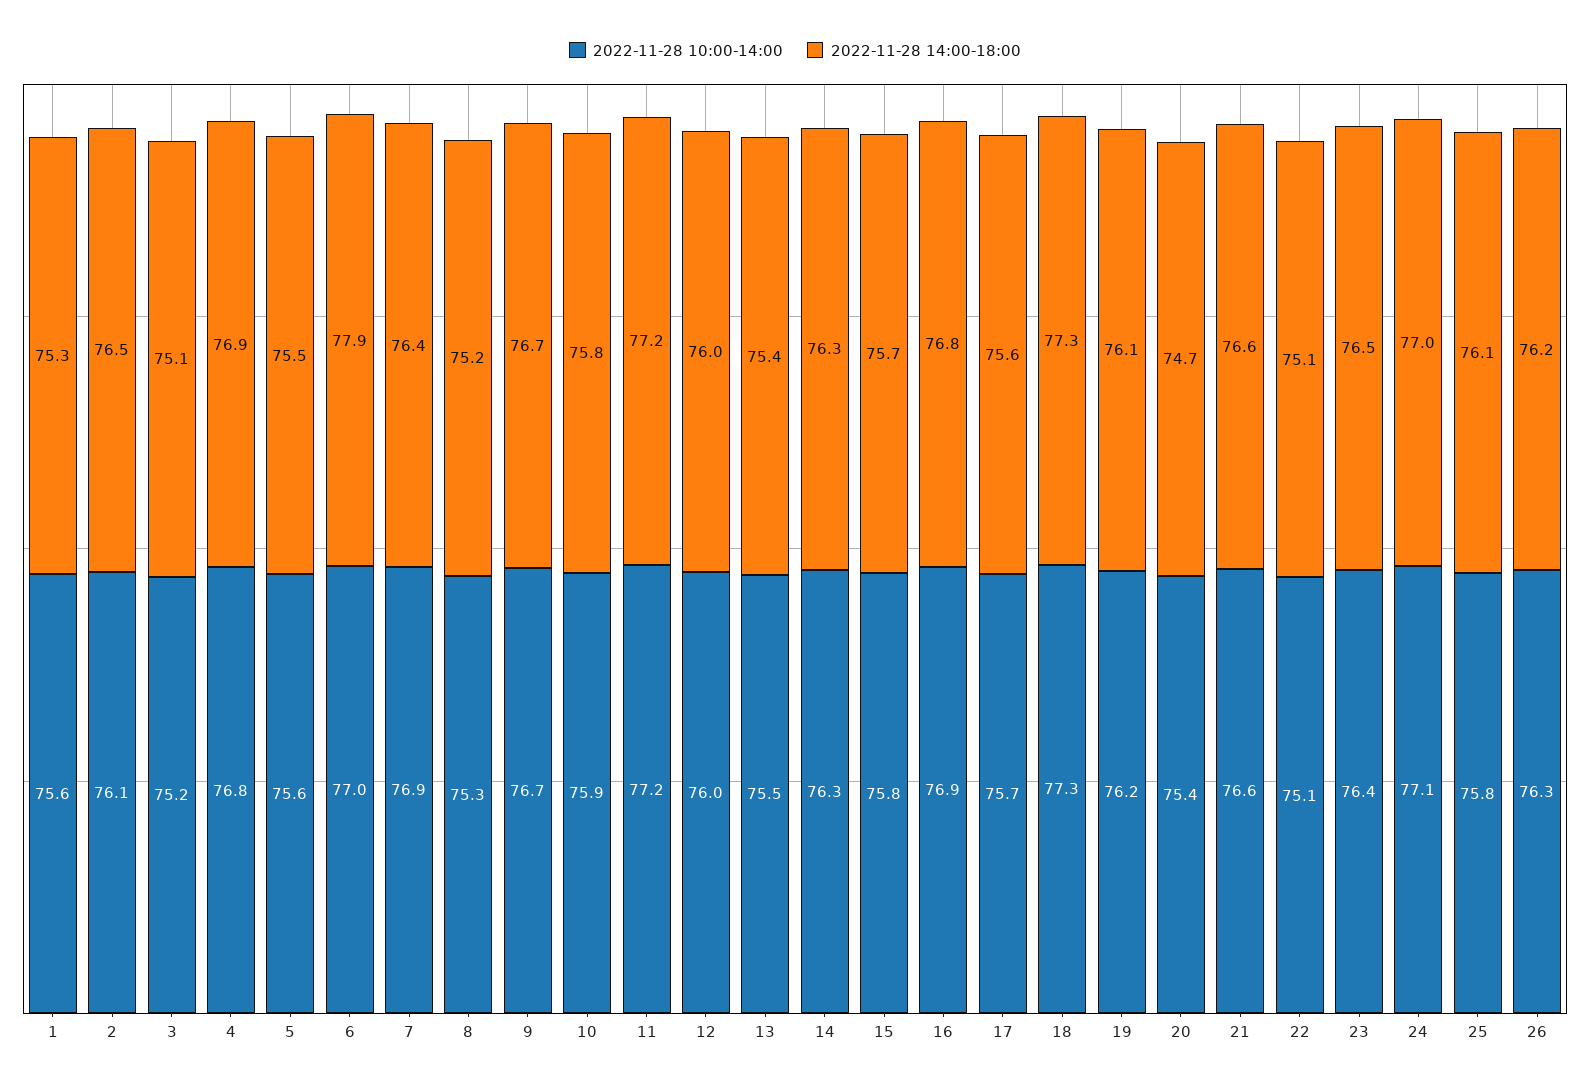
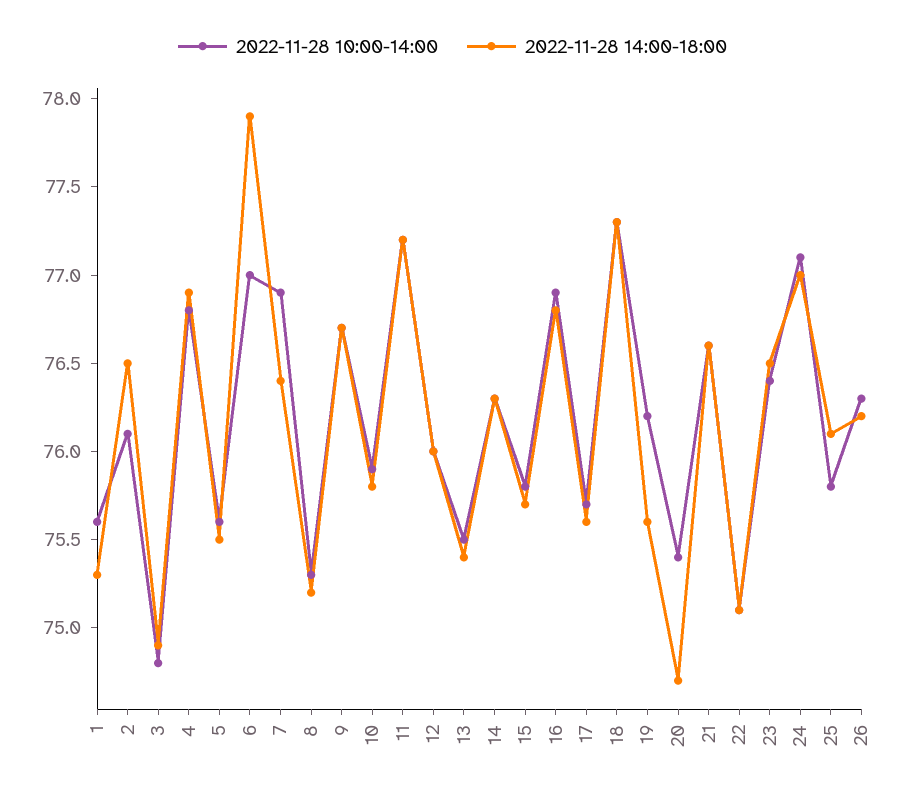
2022-11-28 10:00-14:00, 3: 75.2 -> 74.8
2022-11-28 14:00-18:00, 3: 75.1 -> 74.9
2022-11-28 14:00-18:00, 19: 76.1 -> 75.6

